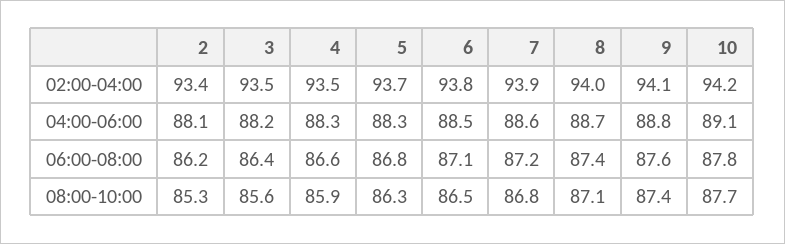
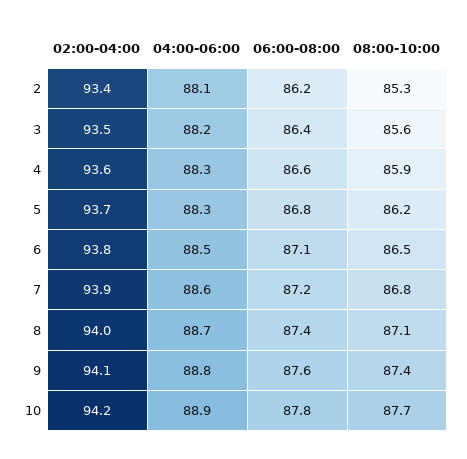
4, 02:00-04:00: 93.5 -> 93.6
10, 04:00-06:00: 89.1 -> 88.9
5, 08:00-10:00: 86.3 -> 86.2

